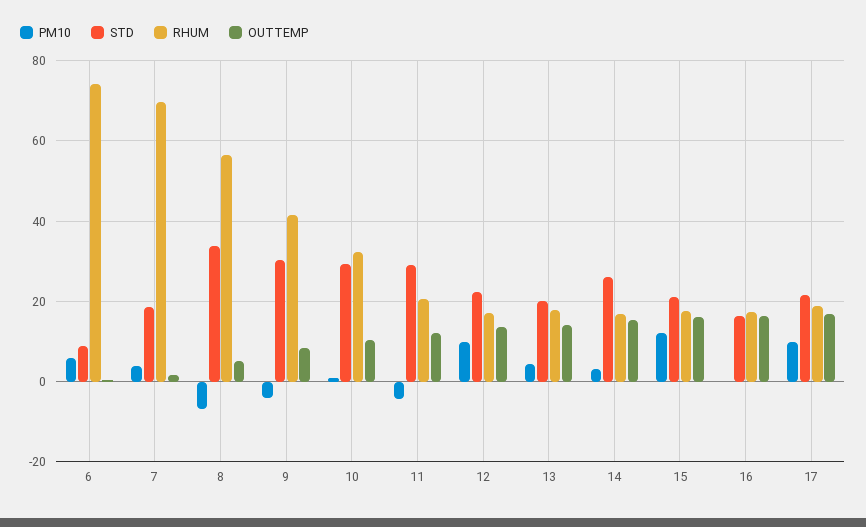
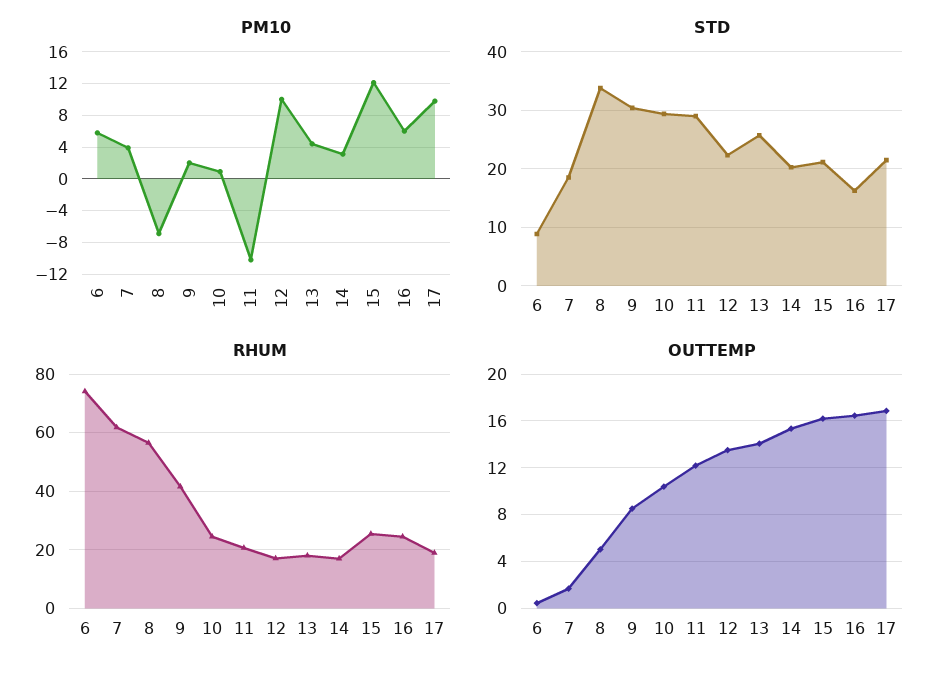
RHUM, 7: 70 -> 62.5
PM10, 9: -4 -> 2
RHUM, 10: 32 -> 25
PM10, 11: -4 -> -10
STD, 13: 20 -> 26
STD, 14: 26 -> 20
RHUM, 15: 18 -> 25
PM10, 16: 0 -> 6
RHUM, 16: 18 -> 25

